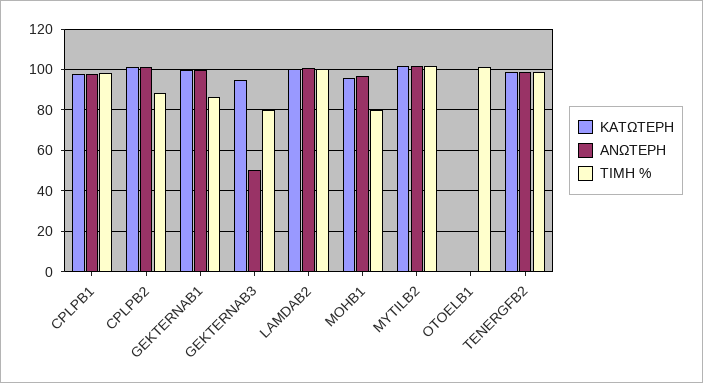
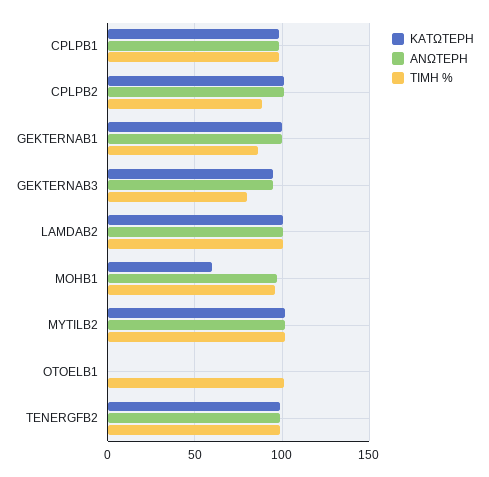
ΑΝΩΤΕΡΗ, GEKTERNAB3: 50 -> 95
ΚΑΤΩΤΕΡΗ, MOHB1: 95 -> 60
ΤΙΜΗ %, MOHB1: 80 -> 95

